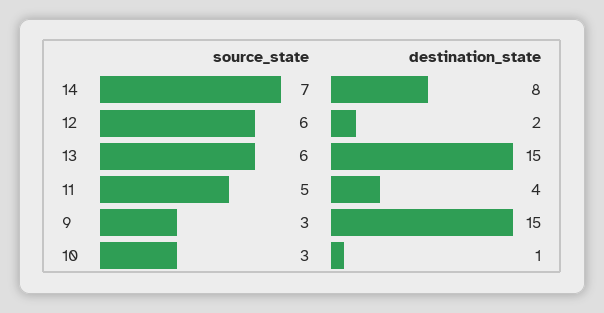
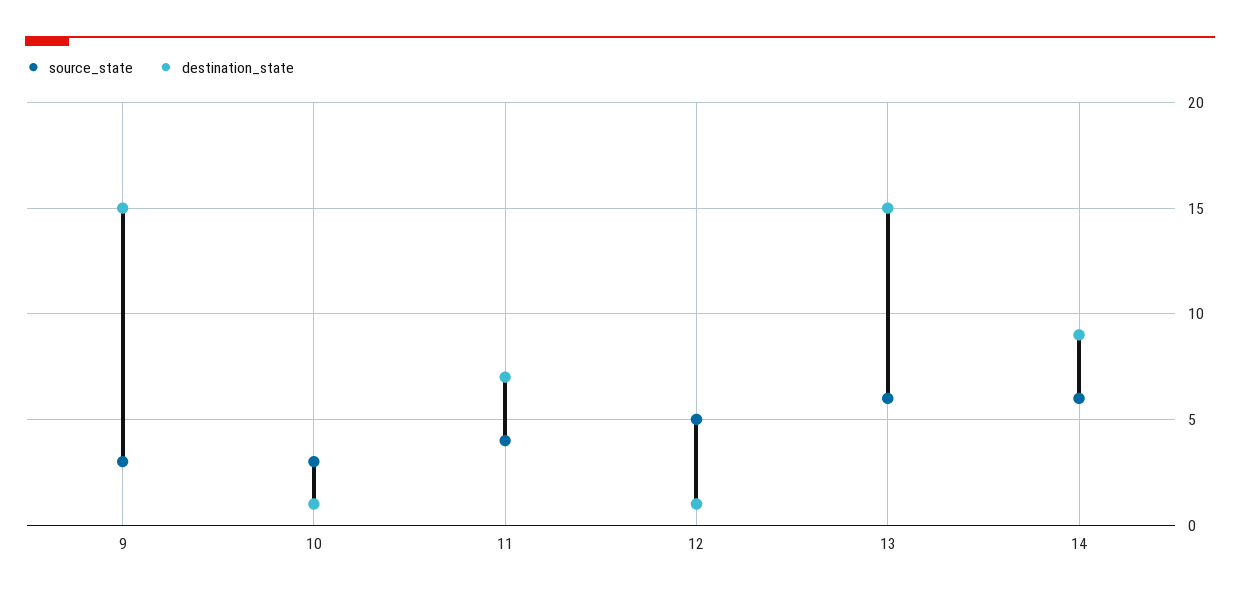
source_state, 14: 7 -> 6
destination_state, 14: 8 -> 9
source_state, 12: 6 -> 5
destination_state, 12: 2 -> 1
source_state, 11: 5 -> 4
destination_state, 11: 4 -> 7

